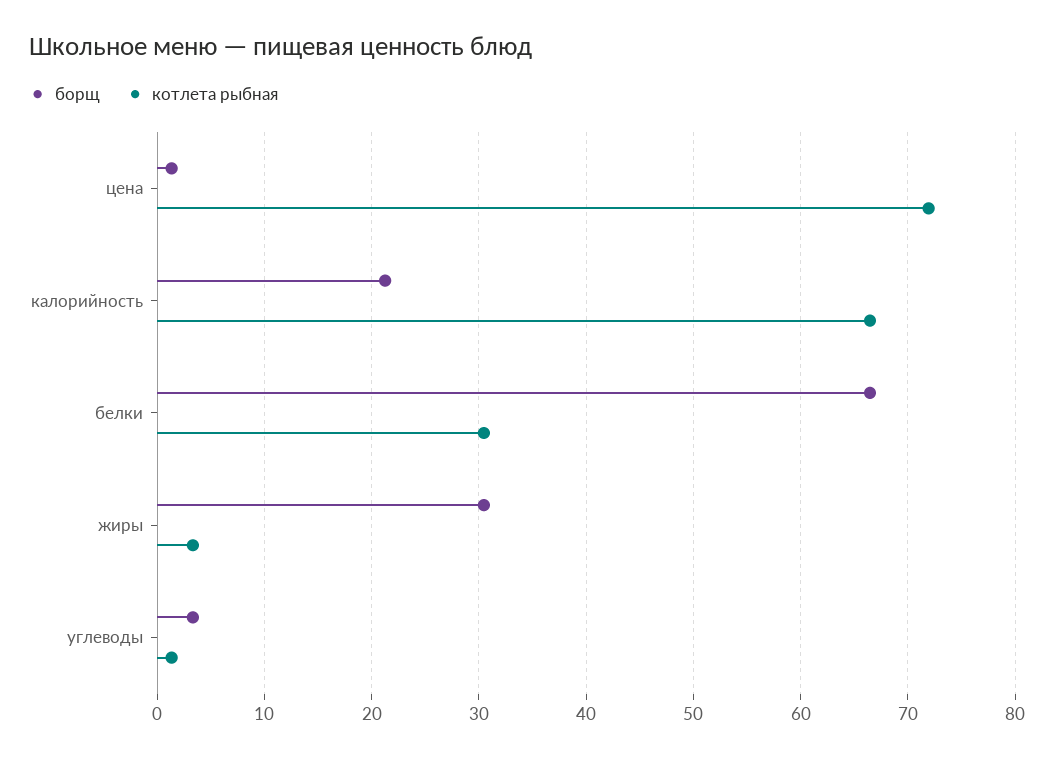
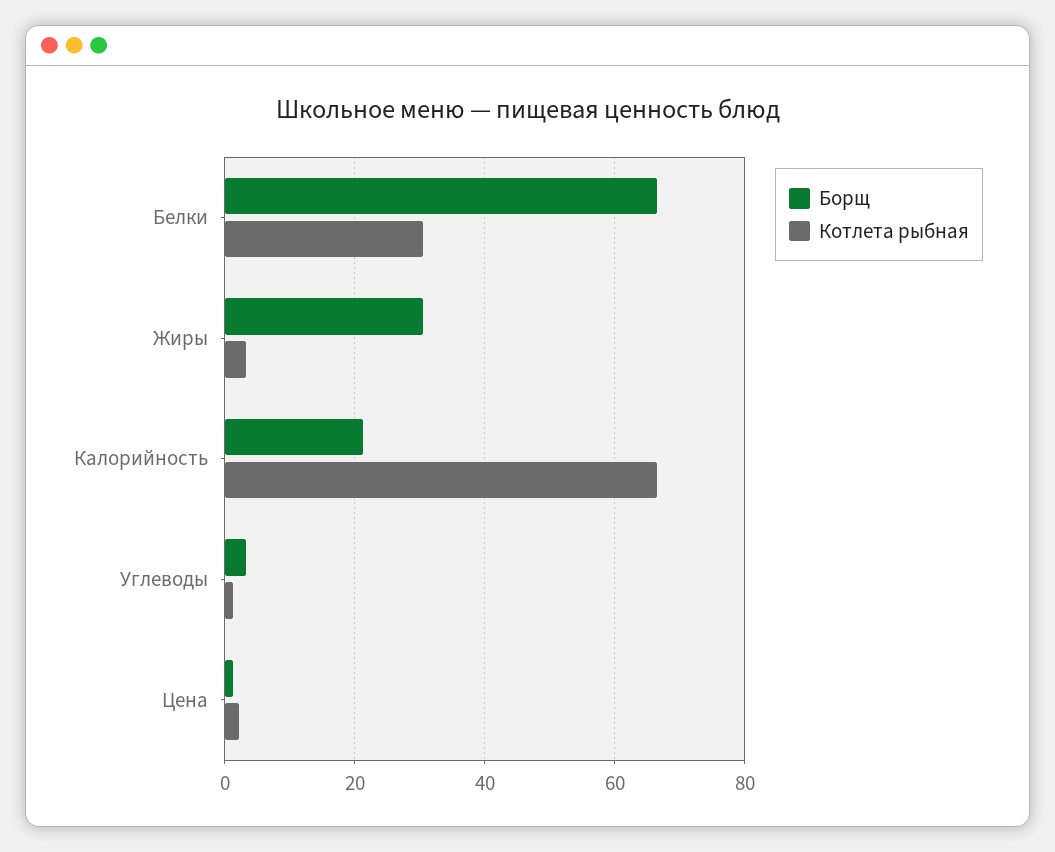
котлета рыбная, цена: 72 -> 2

